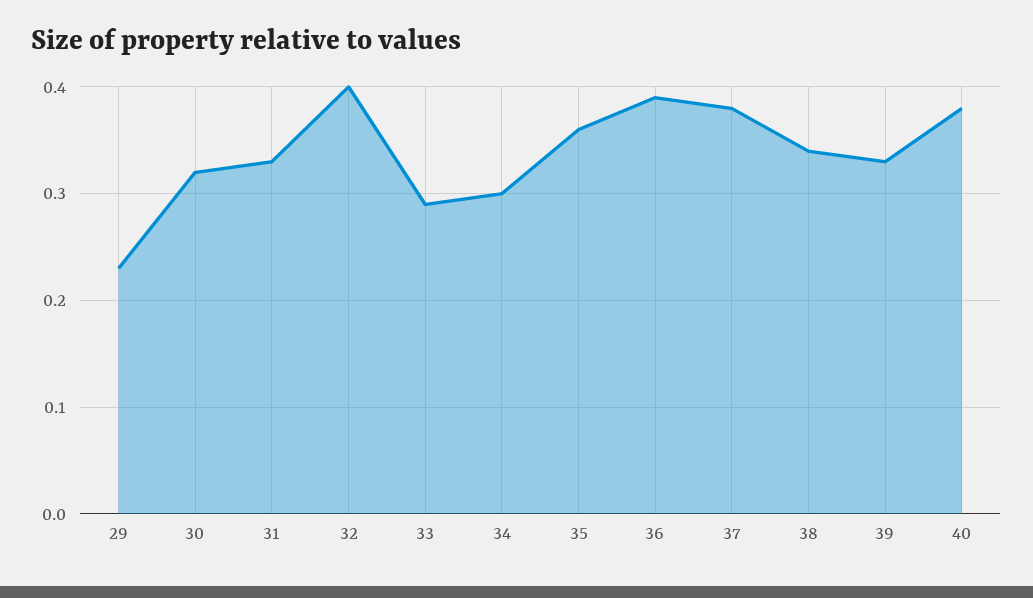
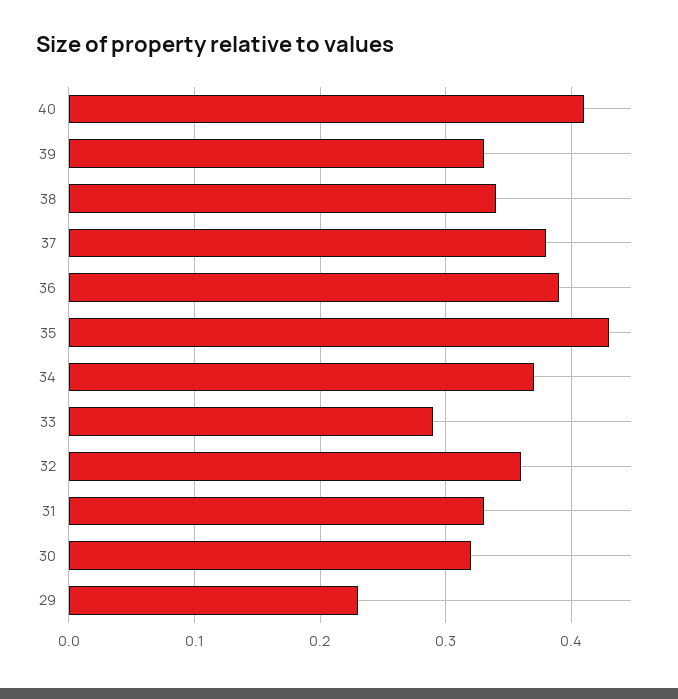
32: 0.4 -> 0.36
34: 0.3 -> 0.37
35: 0.36 -> 0.43
40: 0.38 -> 0.41

